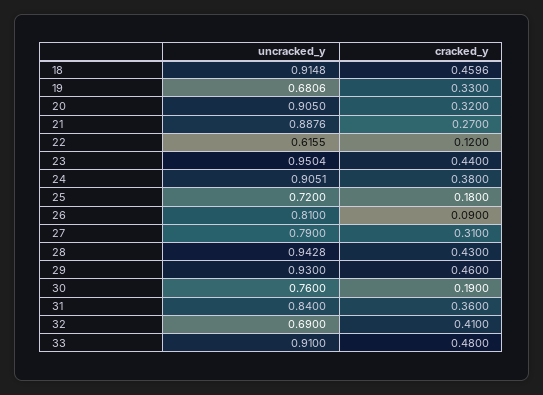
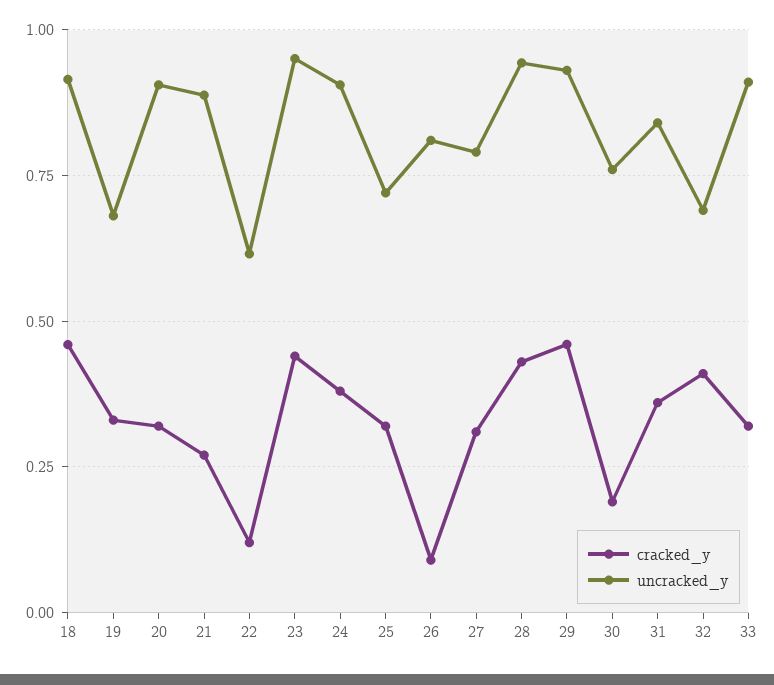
cracked_y, 25: 0.18 -> 0.325
cracked_y, 33: 0.48 -> 0.325

